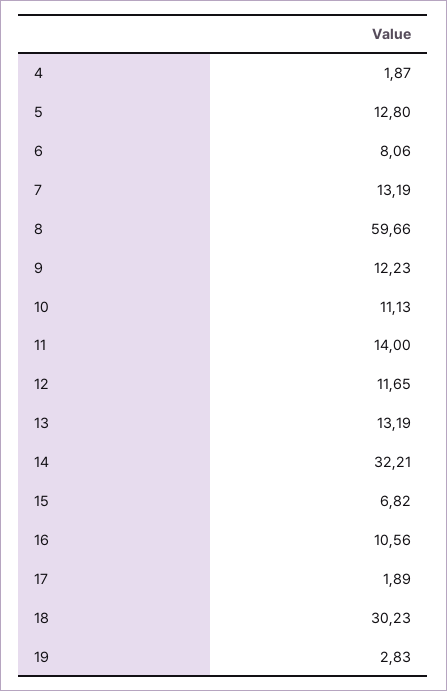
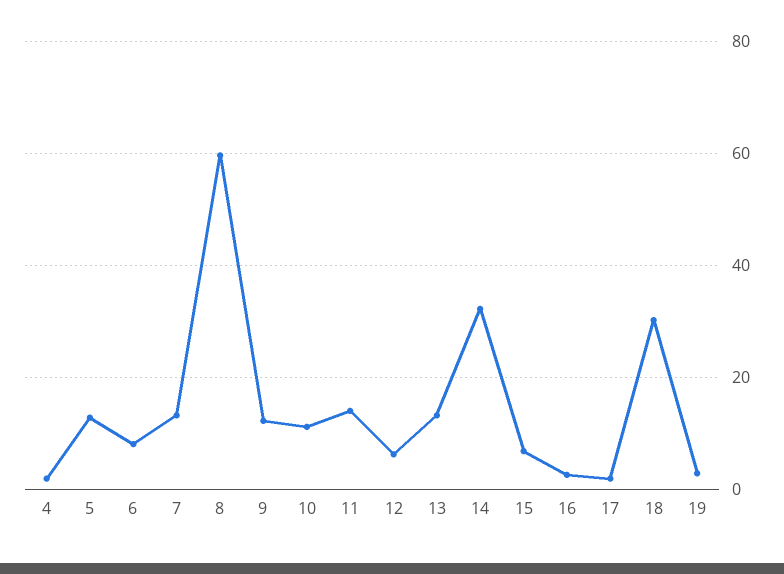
12: 11.65 -> 6
16: 10.56 -> 2

